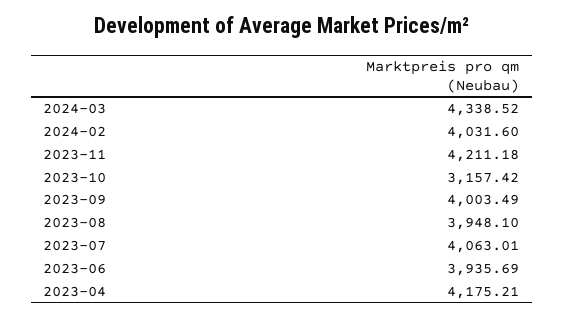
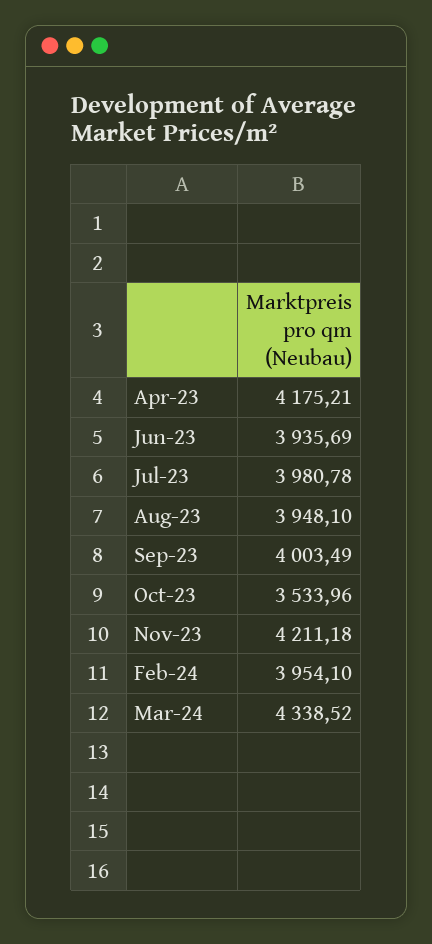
2024-02: 4031.6 -> 3954.1
2023-10: 3157.42 -> 3533.96
2023-07: 4063.01 -> 3980.78

